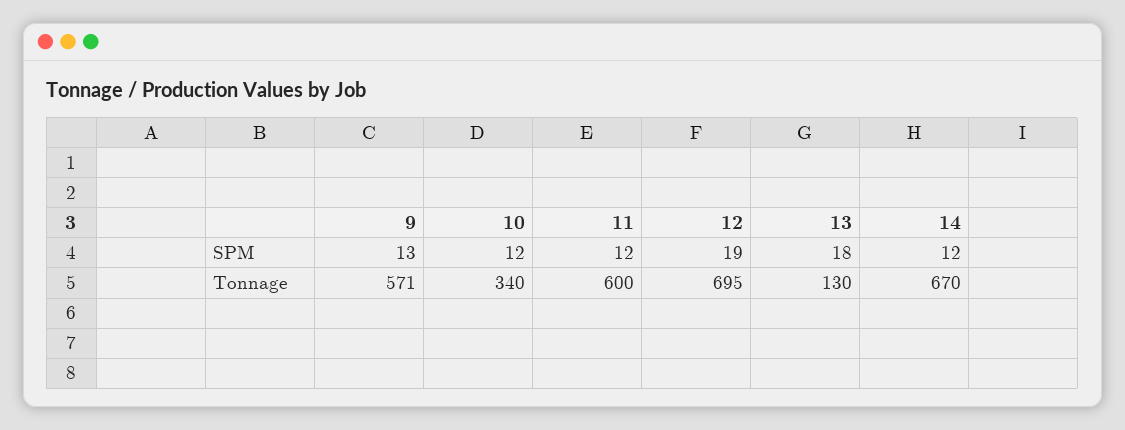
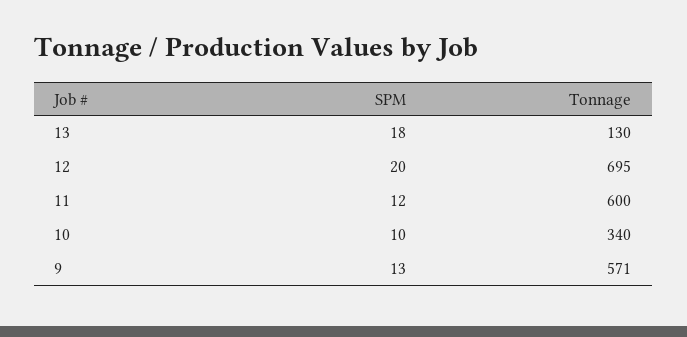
10, SPM: 12 -> 10
12, SPM: 19 -> 20
14, SPM: 12 -> none
14, Tonnage: 670 -> none

